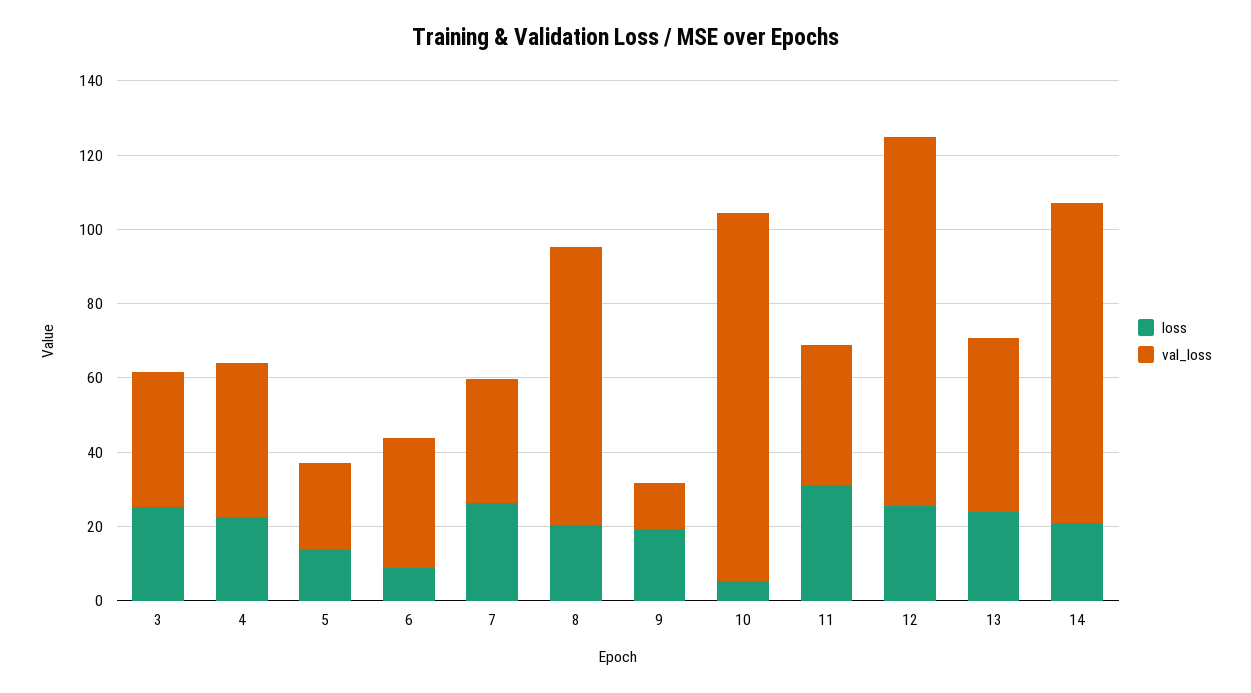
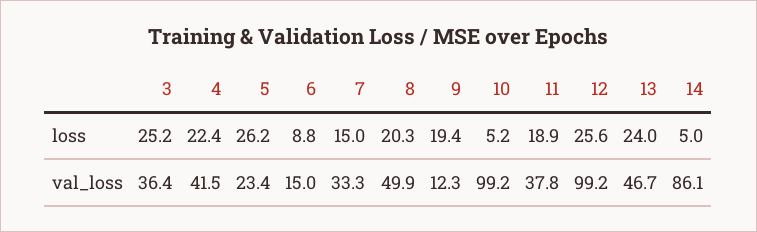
loss, 5: 15 -> 26.2
val_loss, 6: 35 -> 15
loss, 7: 25 -> 15
val_loss, 8: 75 -> 49.9
loss, 11: 30 -> 18.9
loss, 14: 20 -> 5

